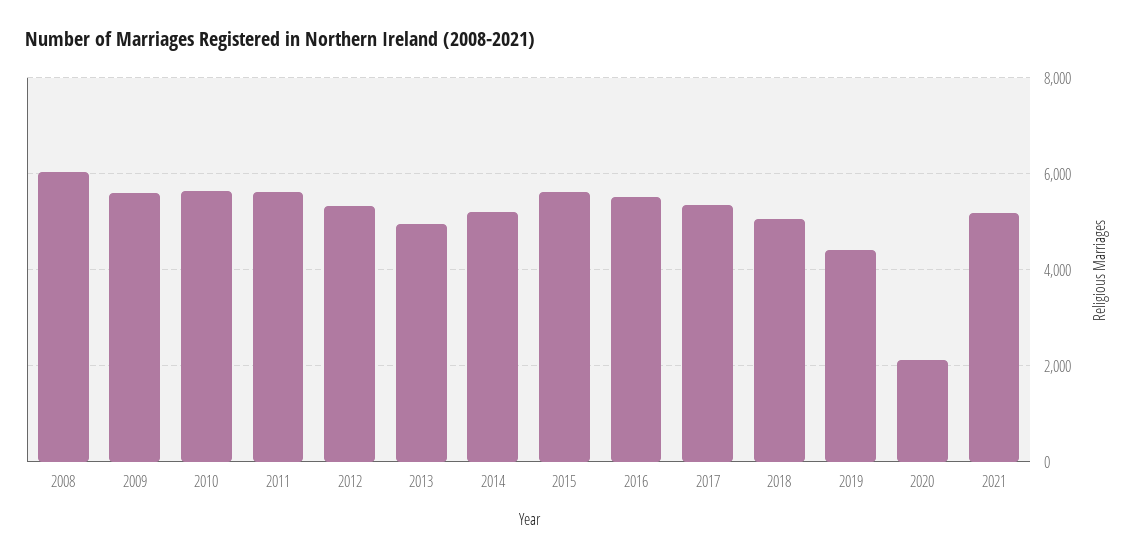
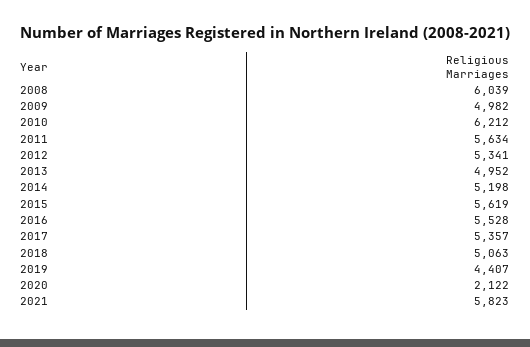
2009: 5600 -> 4982
2010: 5600 -> 6212
2021: 5200 -> 5823

